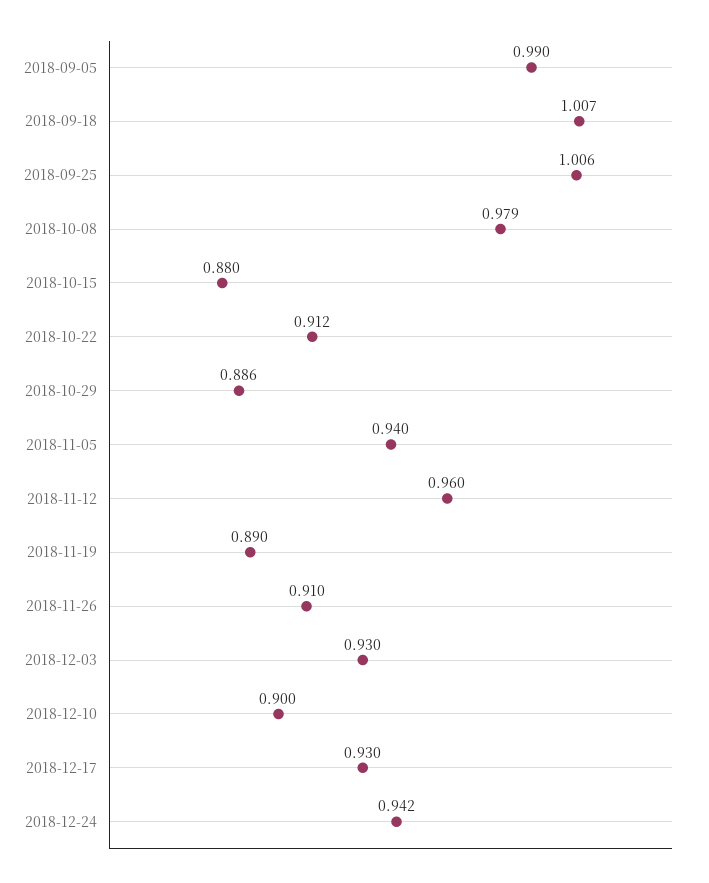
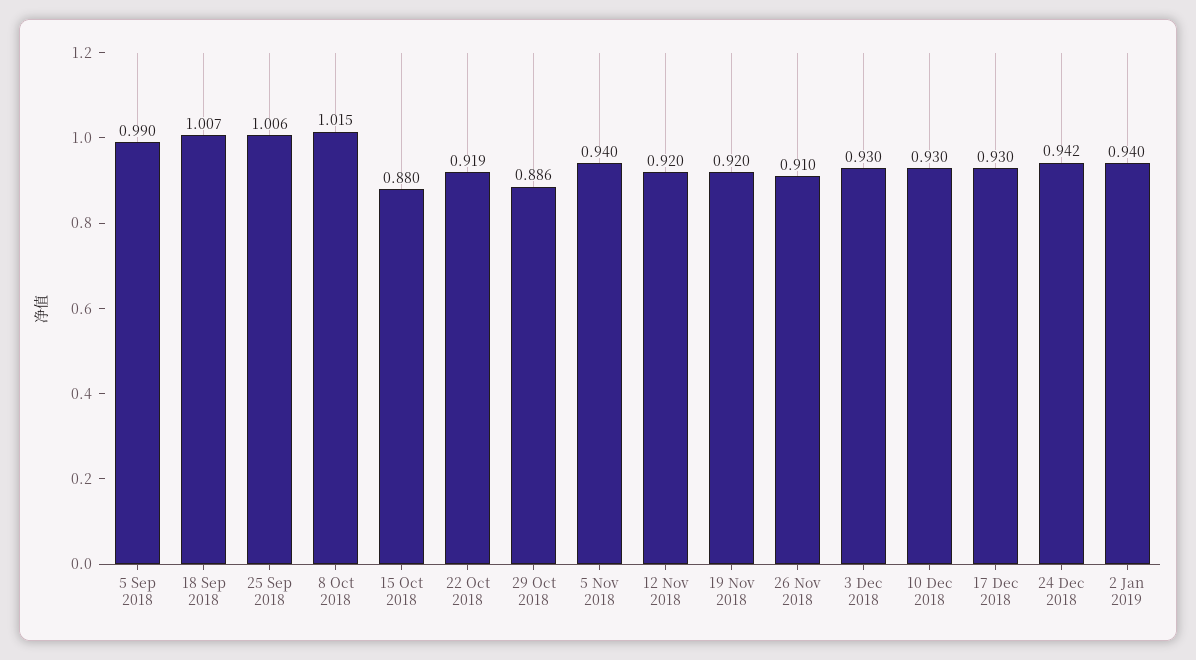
2018-10-08: 0.979 -> 1.015
2018-10-22: 0.912 -> 0.919
2018-11-12: 0.96 -> 0.92
2018-11-19: 0.89 -> 0.92
2018-12-10: 0.9 -> 0.93
2 Jan 2019: none -> 0.94

